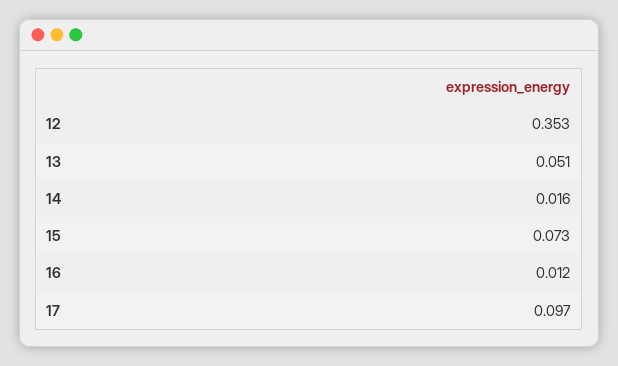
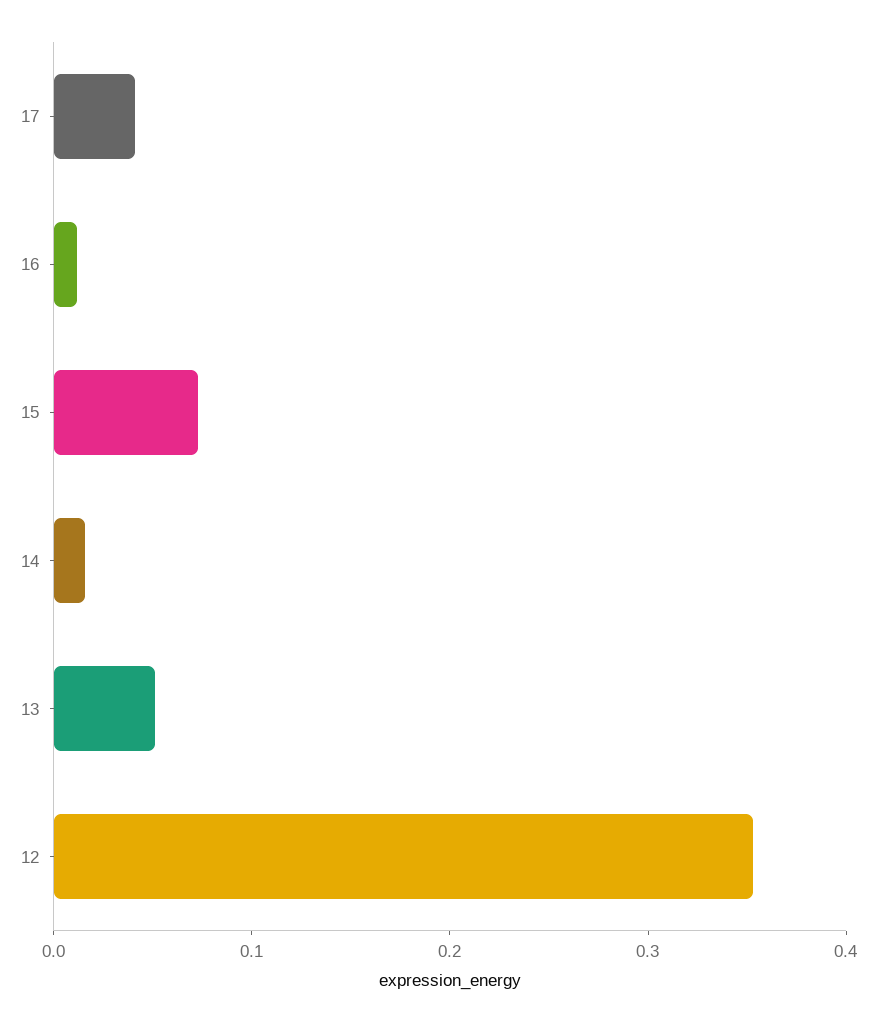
17: 0.097 -> 0.04

